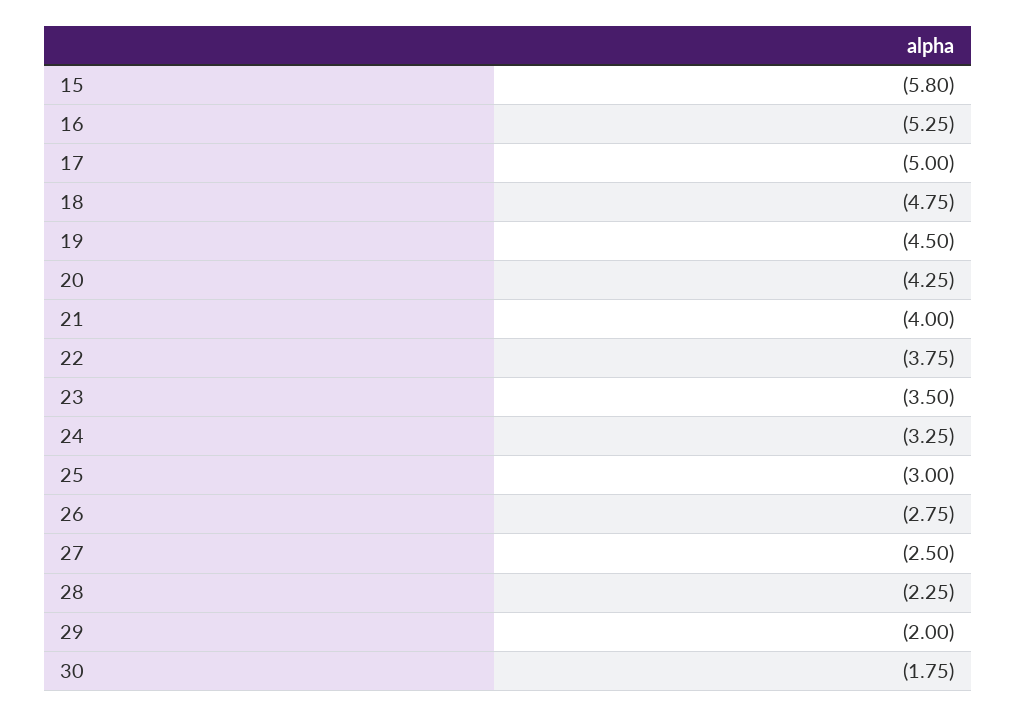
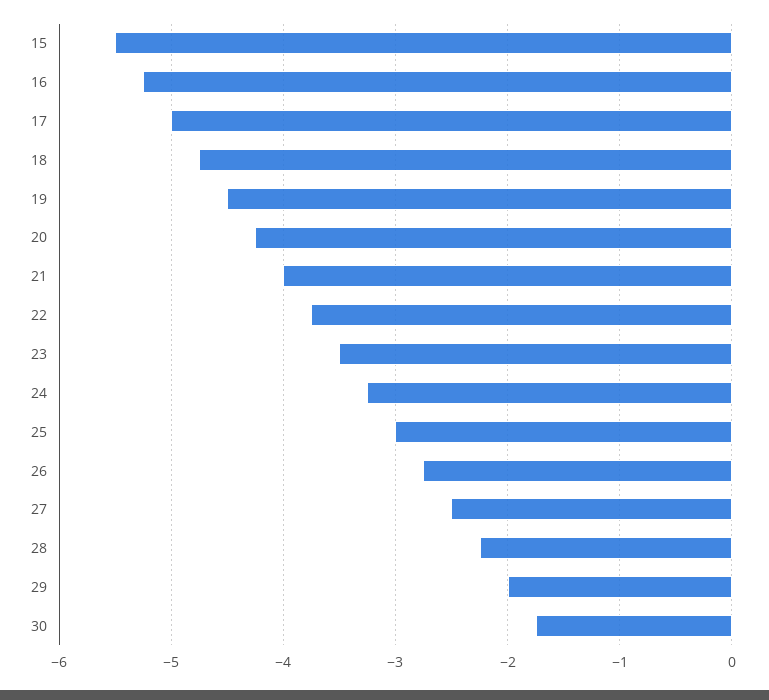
15: -5.8 -> -5.5

